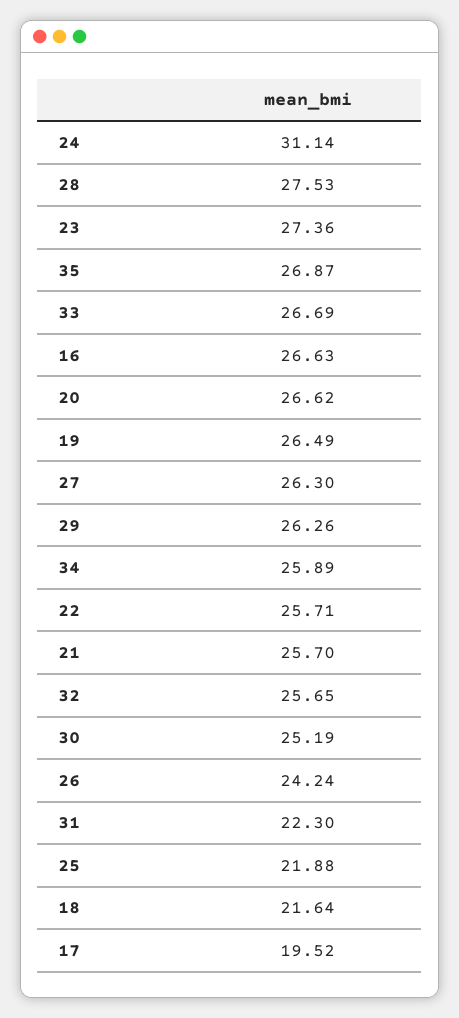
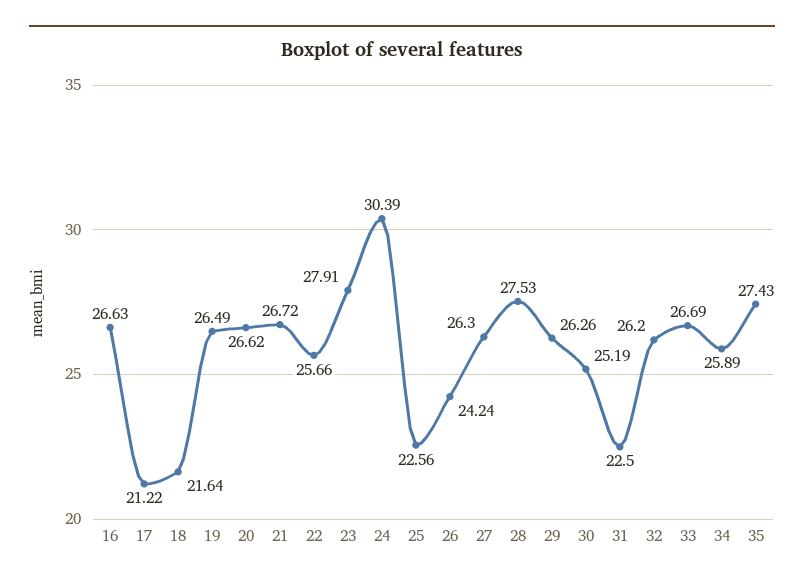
24: 31.14 -> 30.39
23: 27.36 -> 27.91
35: 26.87 -> 27.43
22: 25.71 -> 25.66
21: 25.7 -> 26.72
32: 25.65 -> 26.2
31: 22.3 -> 22.5
25: 21.88 -> 22.56
17: 19.52 -> 21.22

